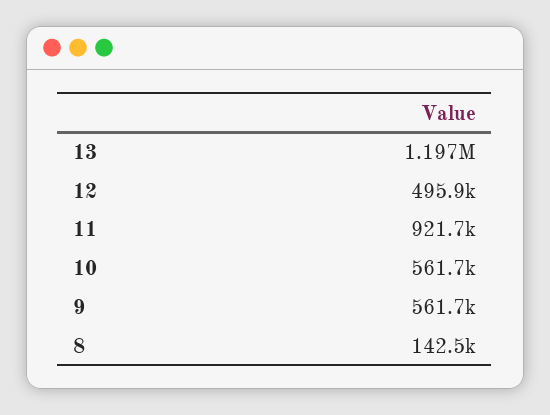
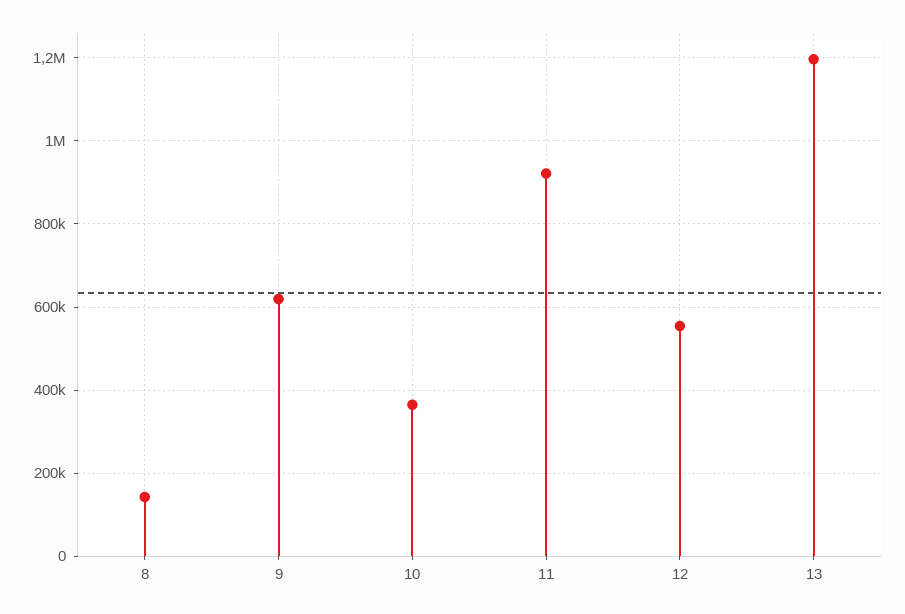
12: 495900 -> 560000
10: 561700 -> 360000
9: 561700 -> 620000

